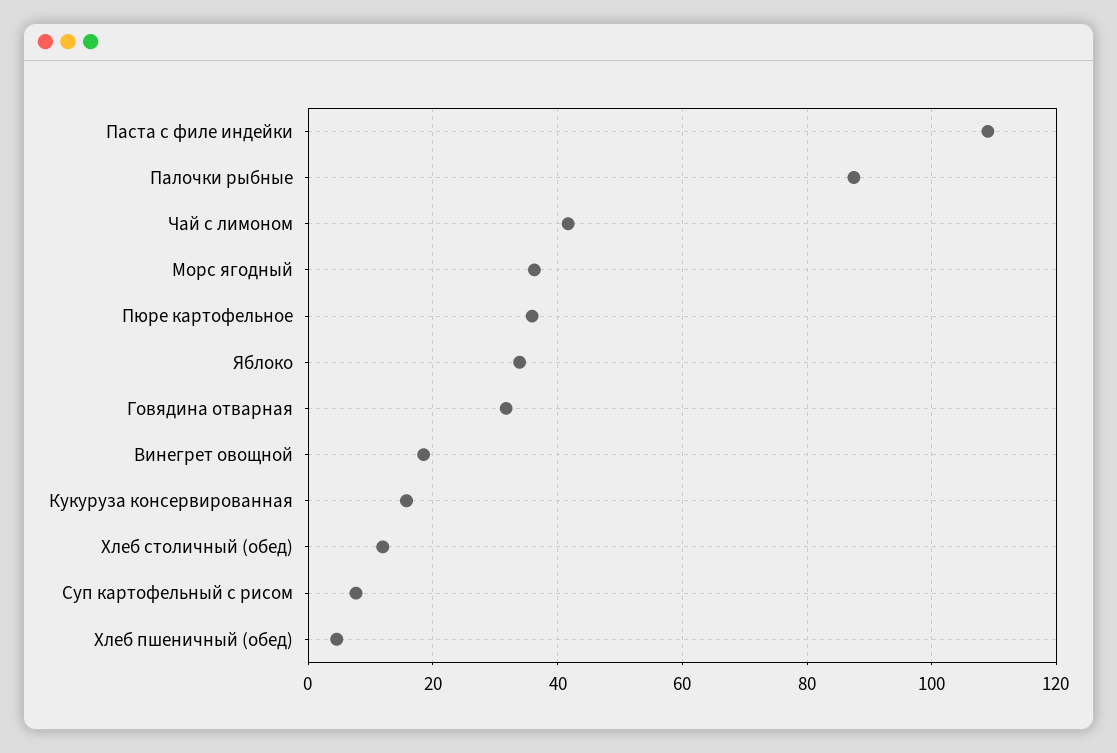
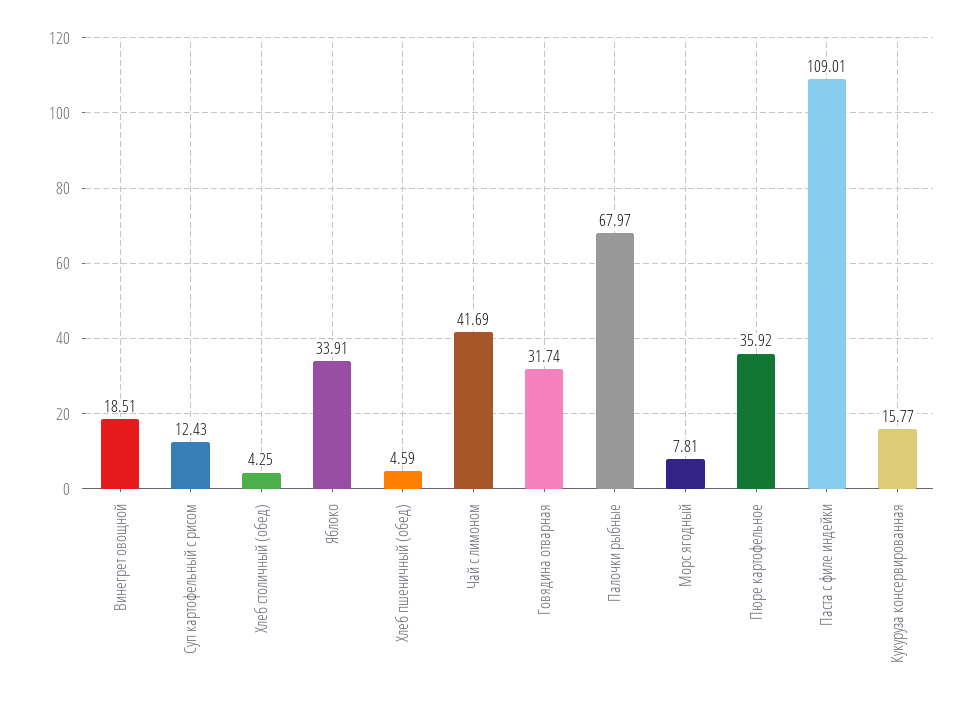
Палочки рыбные: 88 -> 67.97
Морс ягодный: 36 -> 7.81
Хлеб столичный (обед): 12 -> 4.25
Суп картофельный с рисом: 8 -> 12.43

